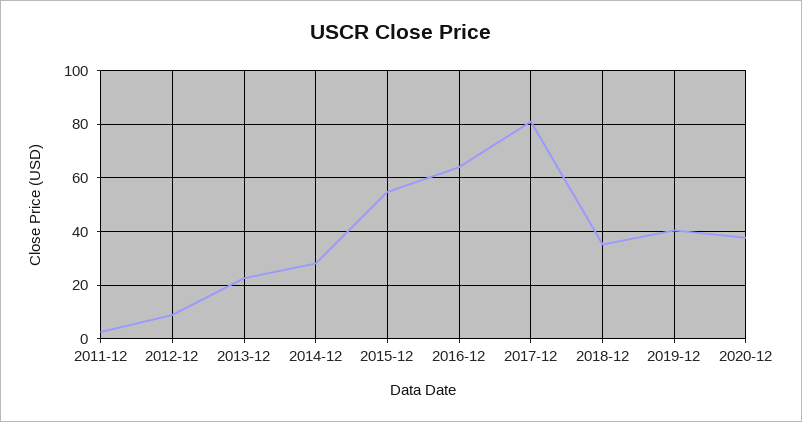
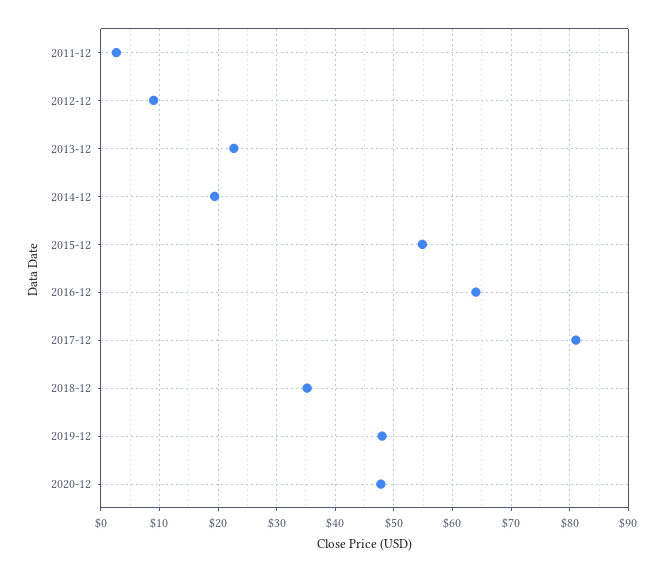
2014-12: 27.5 -> 20
2019-12: 40 -> 48
2020-12: 37.5 -> 48

